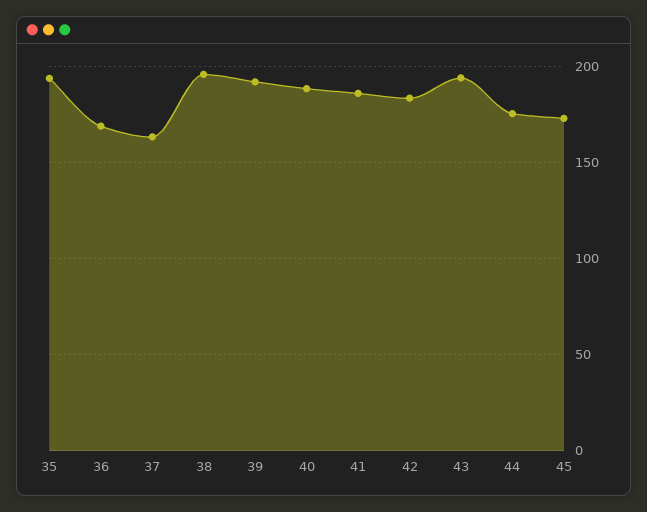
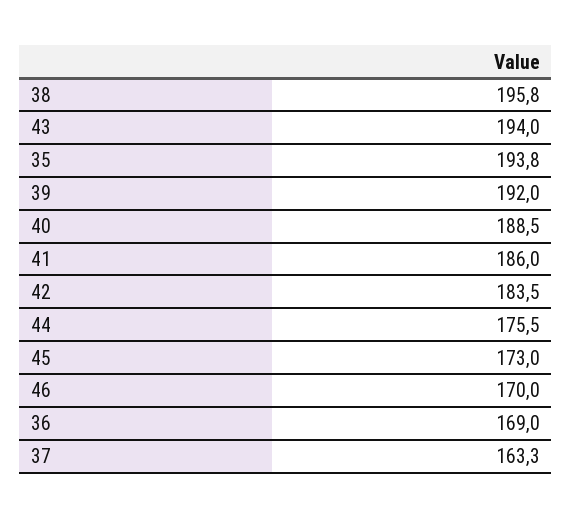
46: none -> 170

